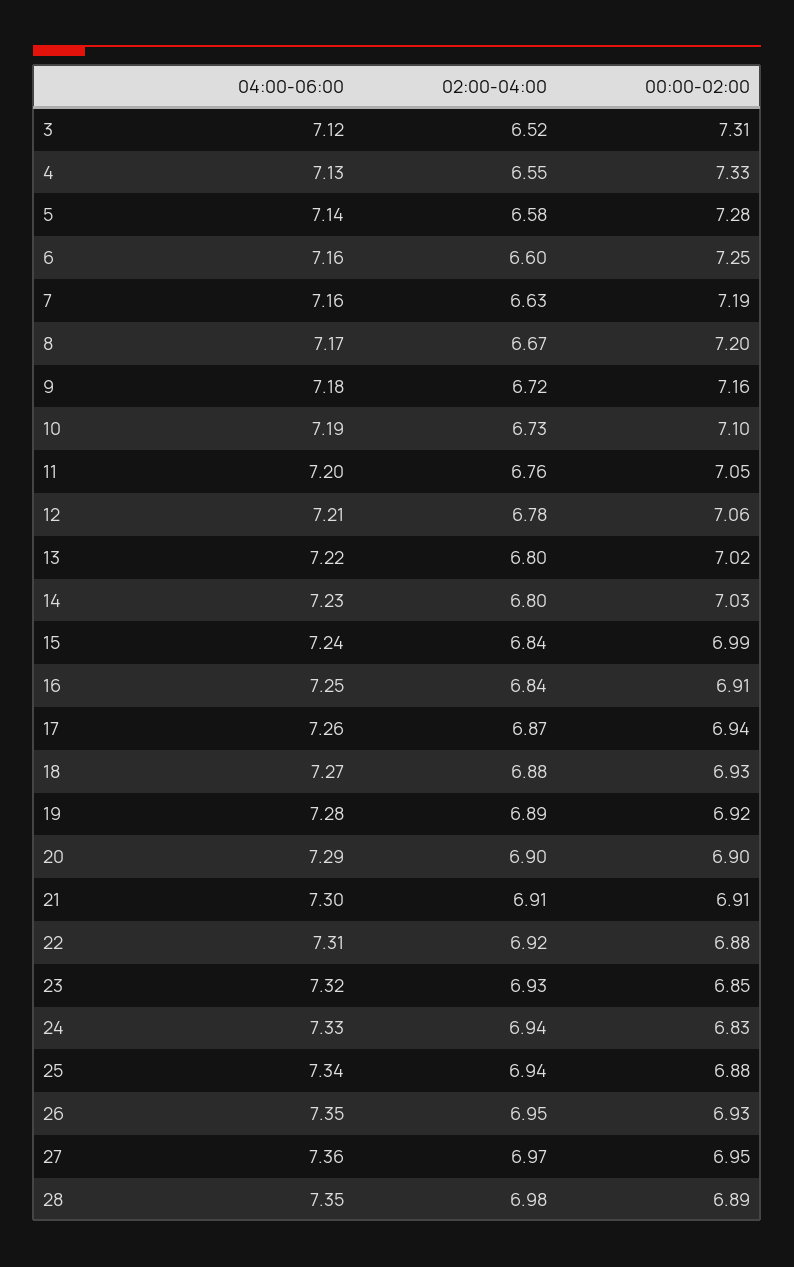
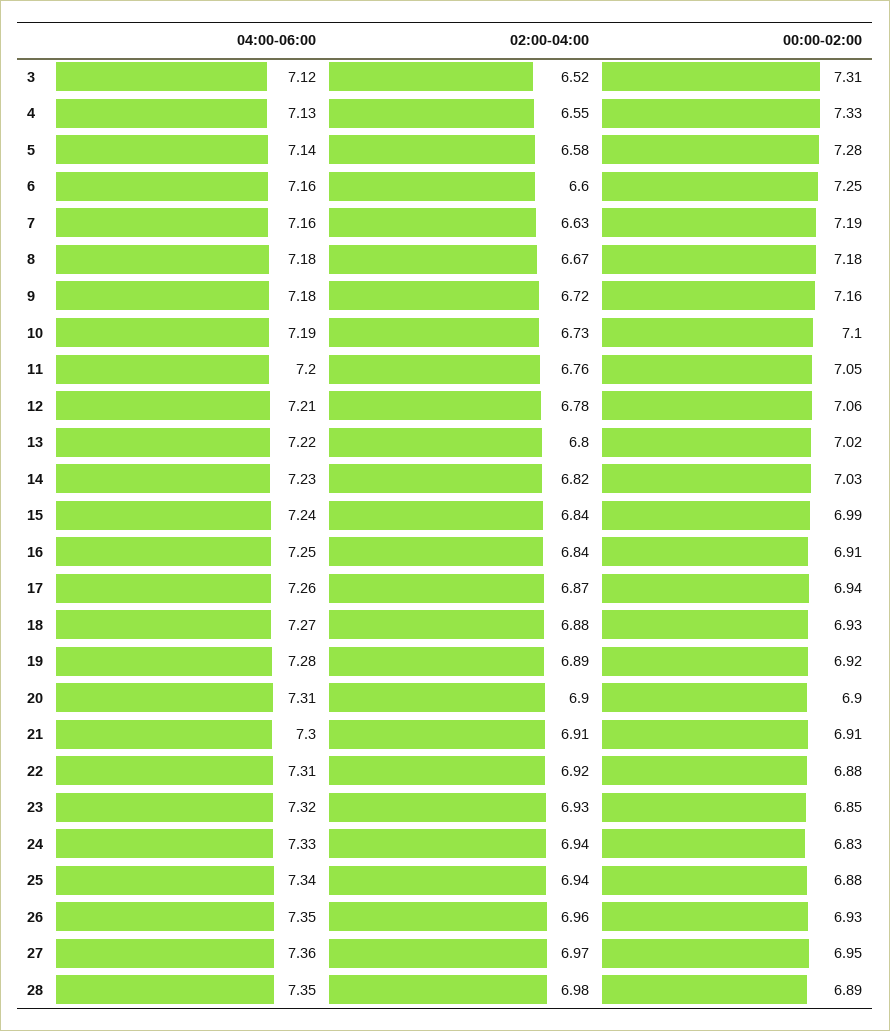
04:00-06:00, 8: 7.17 -> 7.18
00:00-02:00, 8: 7.2 -> 7.18
02:00-04:00, 14: 6.8 -> 6.82
04:00-06:00, 20: 7.29 -> 7.31
02:00-04:00, 26: 6.95 -> 6.96

